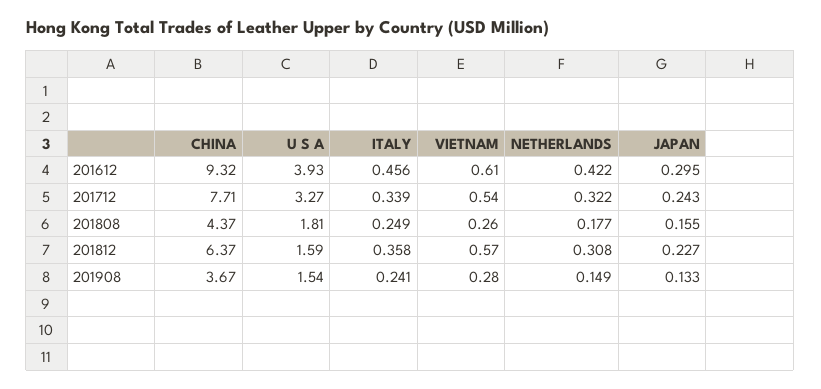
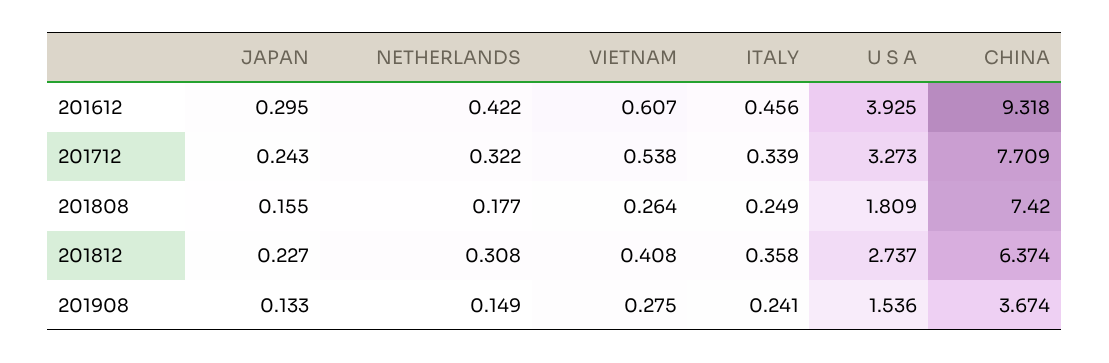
CHINA, 201808: 4.37 -> 7.42
U S A, 201812: 1.59 -> 2.737
VIETNAM, 201812: 0.57 -> 0.408

